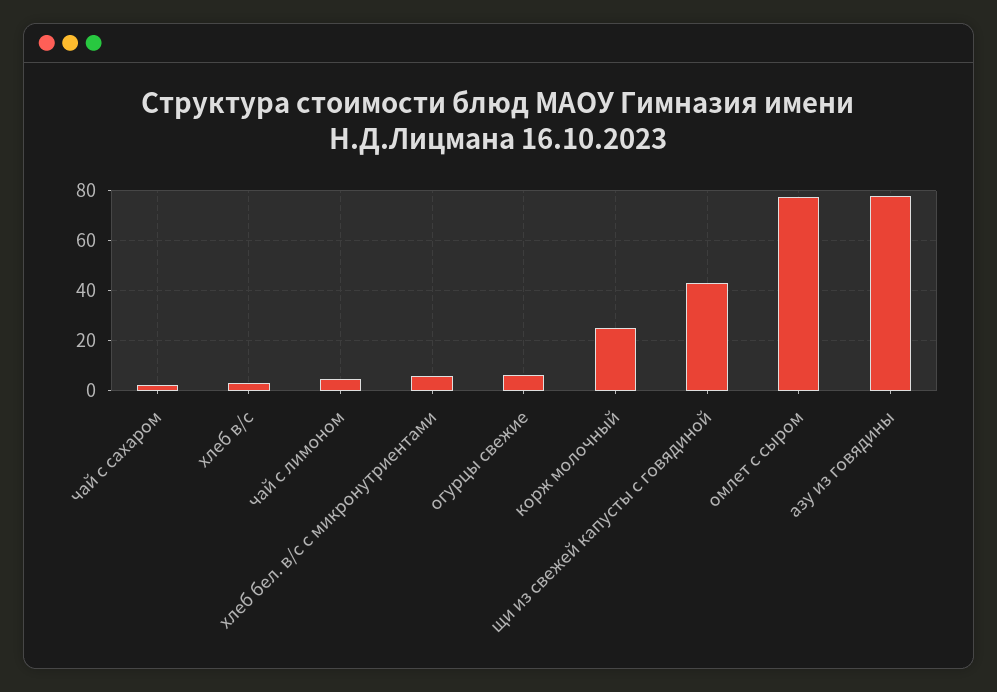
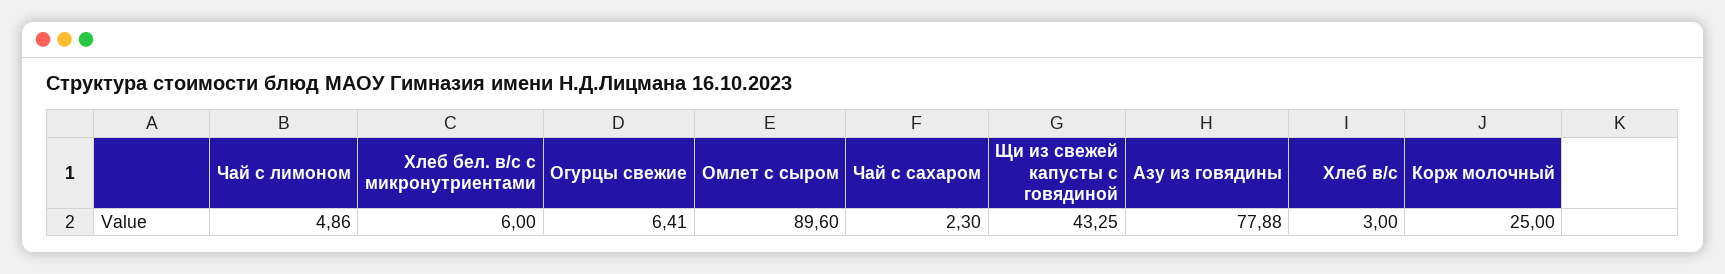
омлет с сыром: 77.5 -> 89.6

